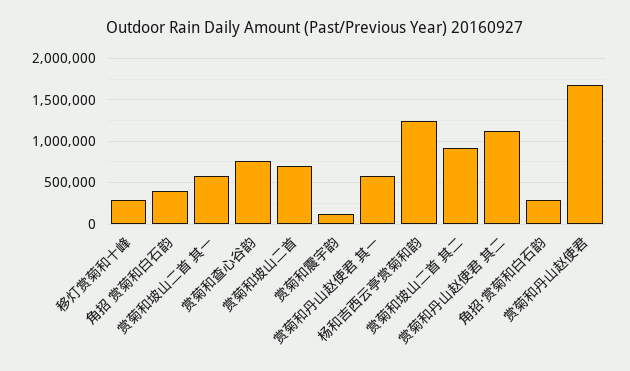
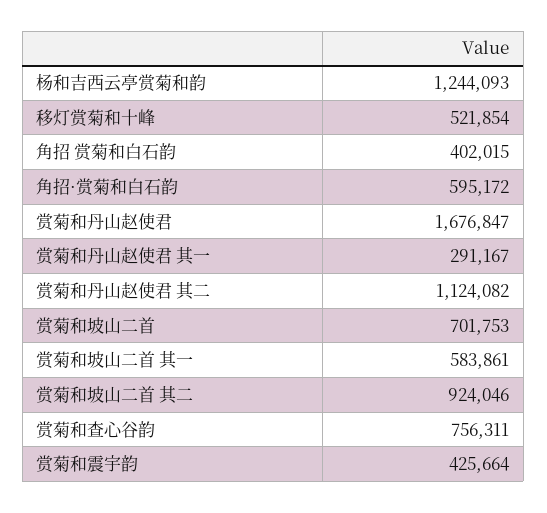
移灯赏菊和十峰: 300000 -> 521854
赏菊和震宇韵: 100000 -> 425664
赏菊和丹山赵使君 其一: 600000 -> 291167
角招·赏菊和白石韵: 300000 -> 595172

